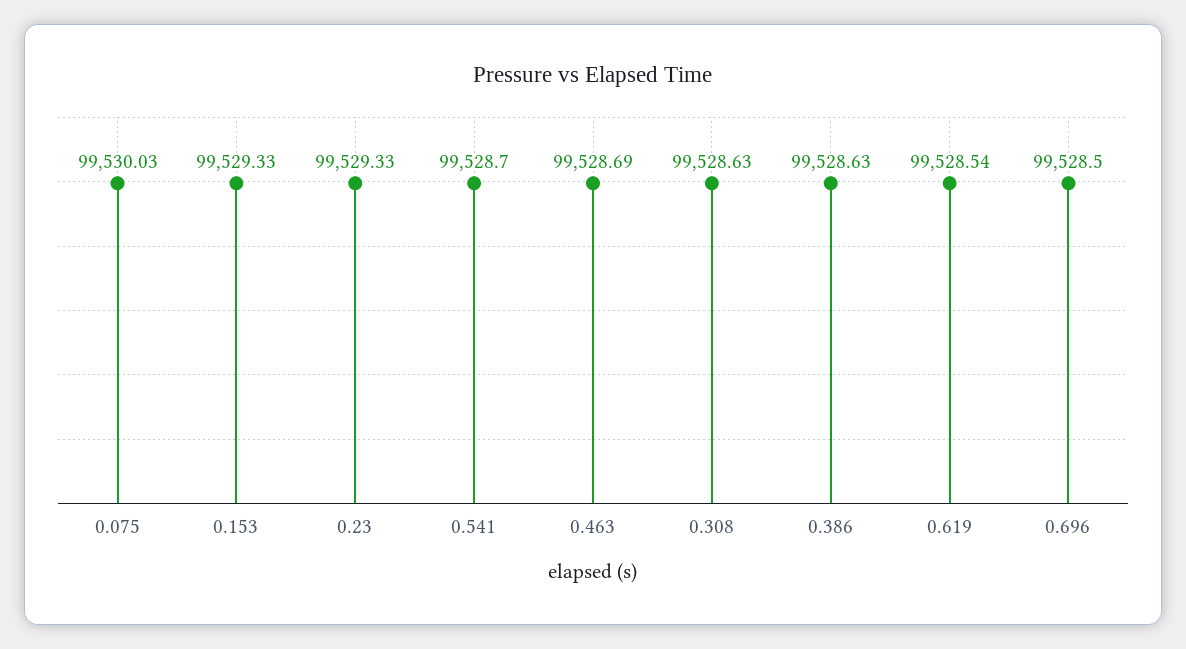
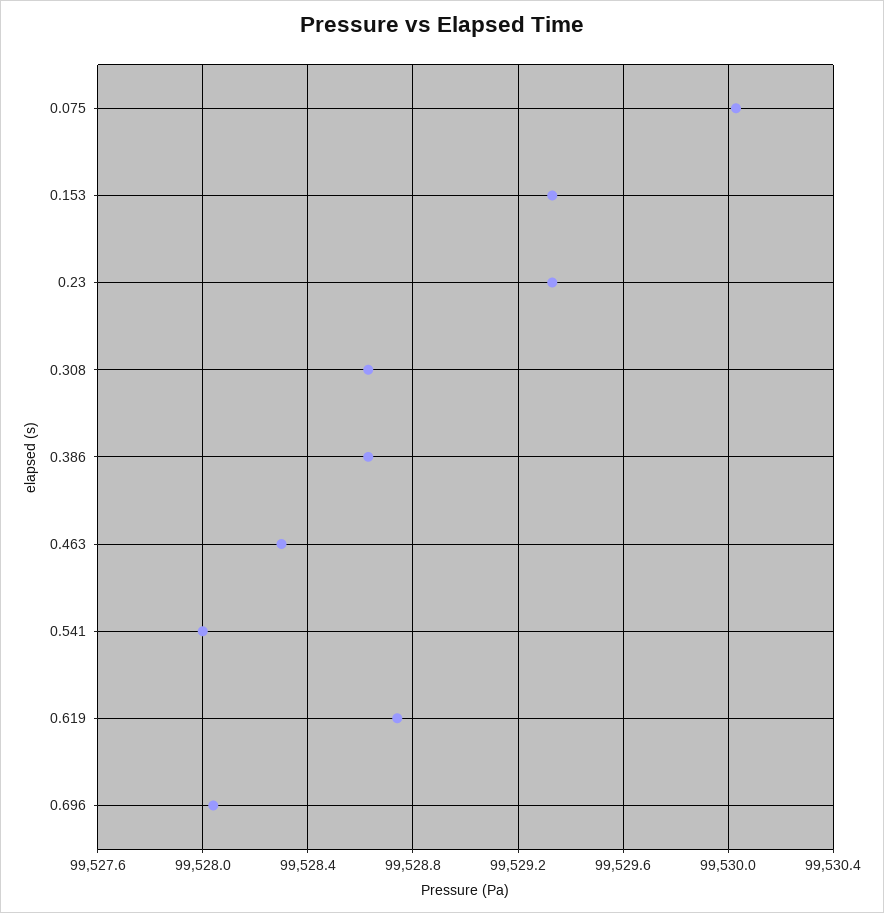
0.541: 99528.7 -> 99528
0.463: 99528.69 -> 99528.3
0.619: 99528.54 -> 99528.75
0.696: 99528.5 -> 99528.05

